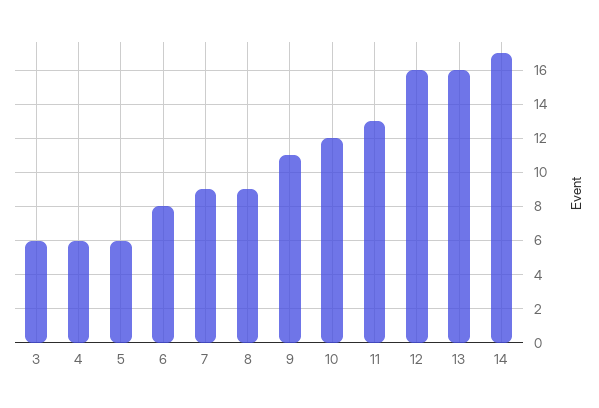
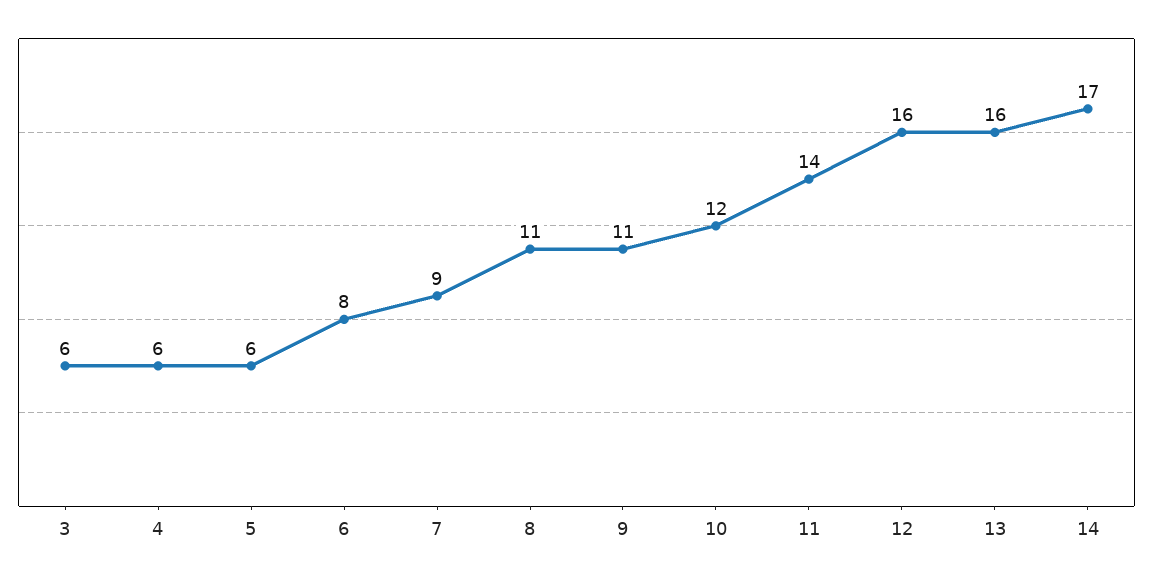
8: 9 -> 11
11: 13 -> 14

